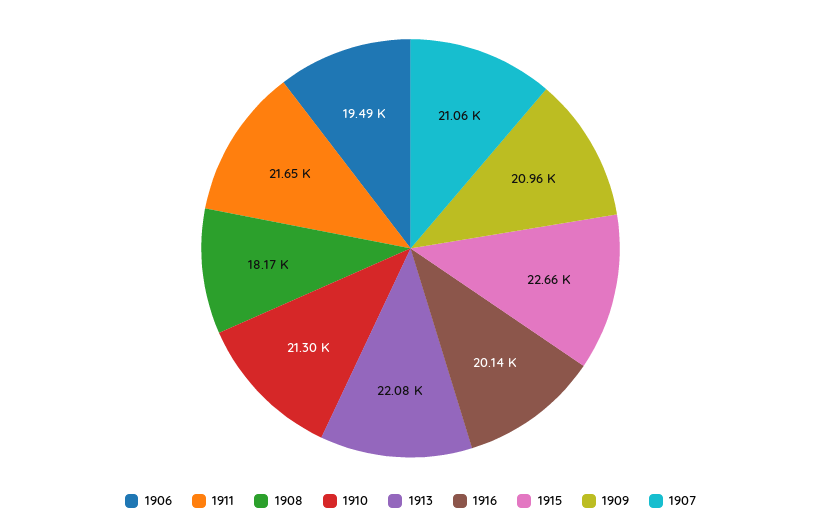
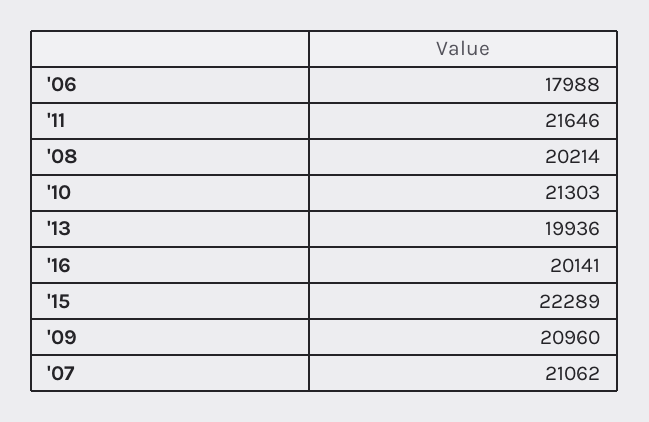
1906: 19490 -> 17988
1908: 18170 -> 20214
1913: 22080 -> 19936
1915: 22660 -> 22289

